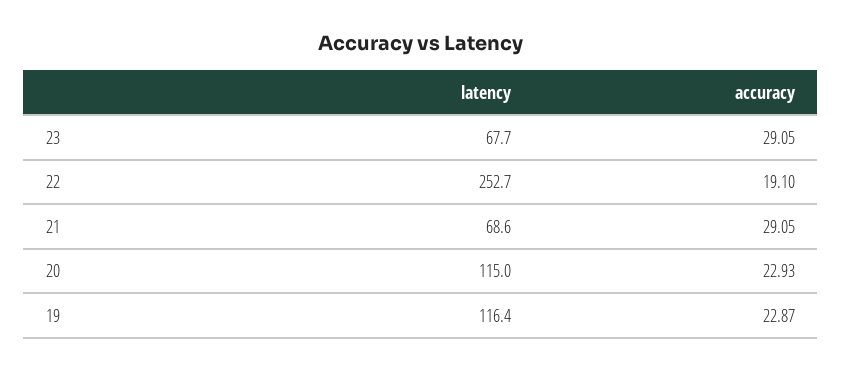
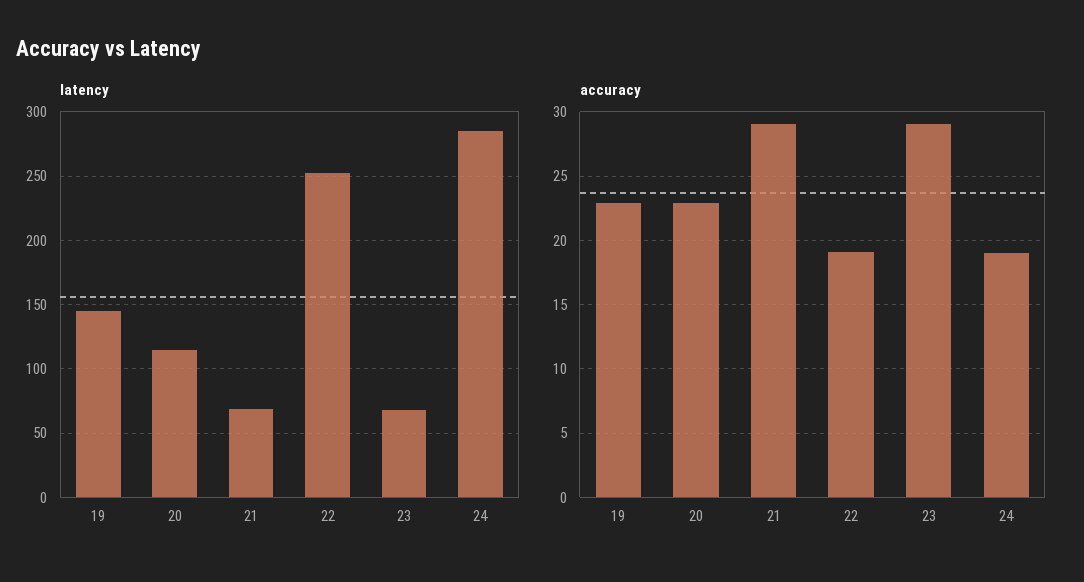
latency, 19: 116.4 -> 145
latency, 24: none -> 285
accuracy, 24: none -> 19

